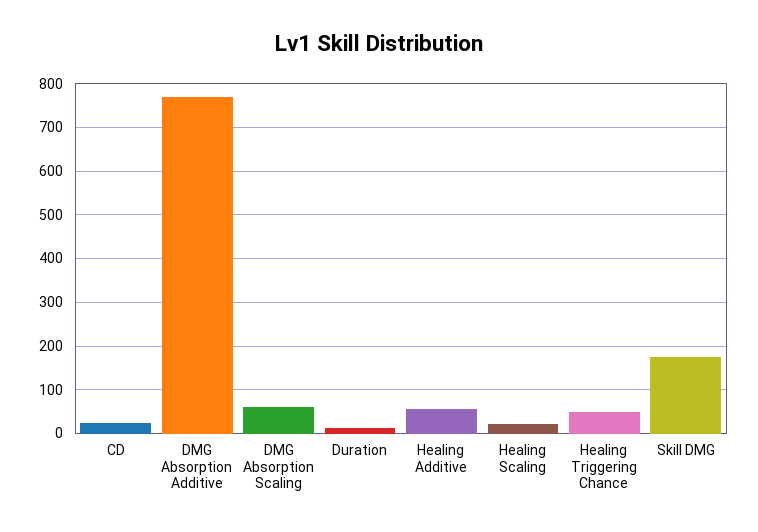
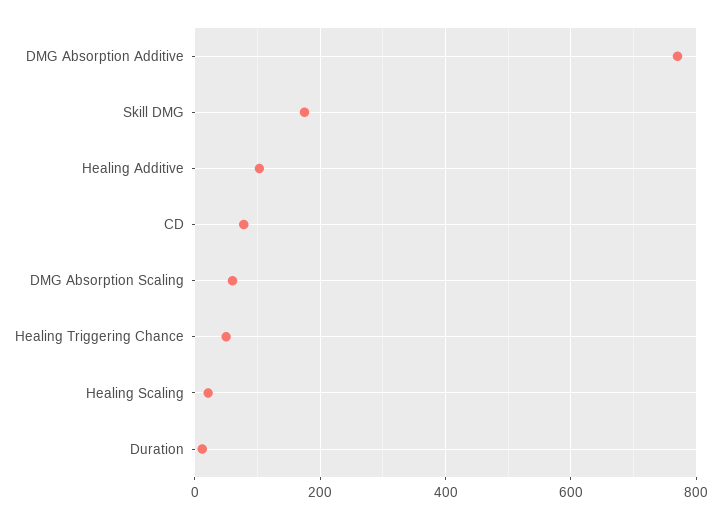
CD: 20 -> 80
Healing Additive: 60 -> 100

